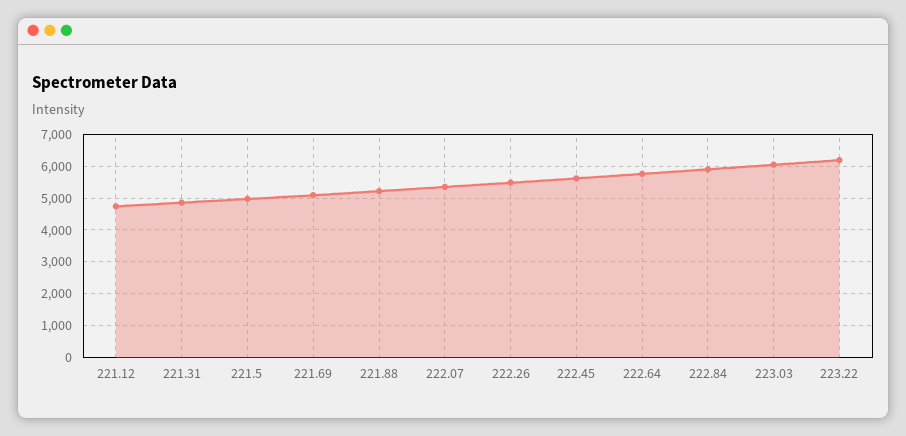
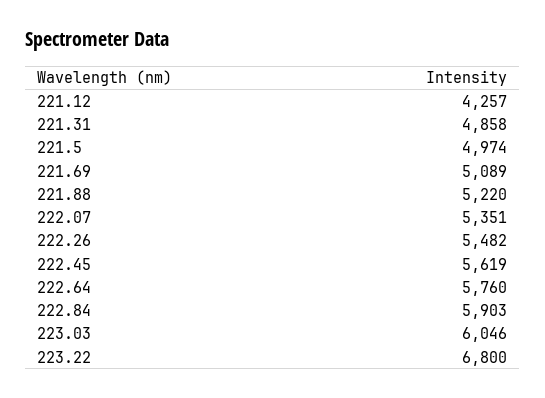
221.12: 4800 -> 4257
223.22: 6200 -> 6800

